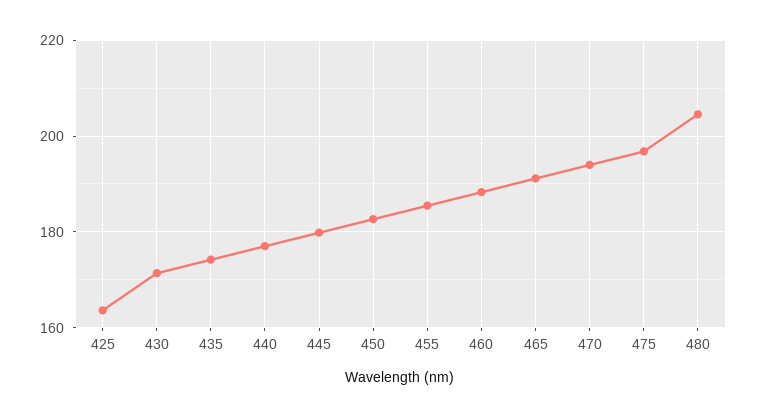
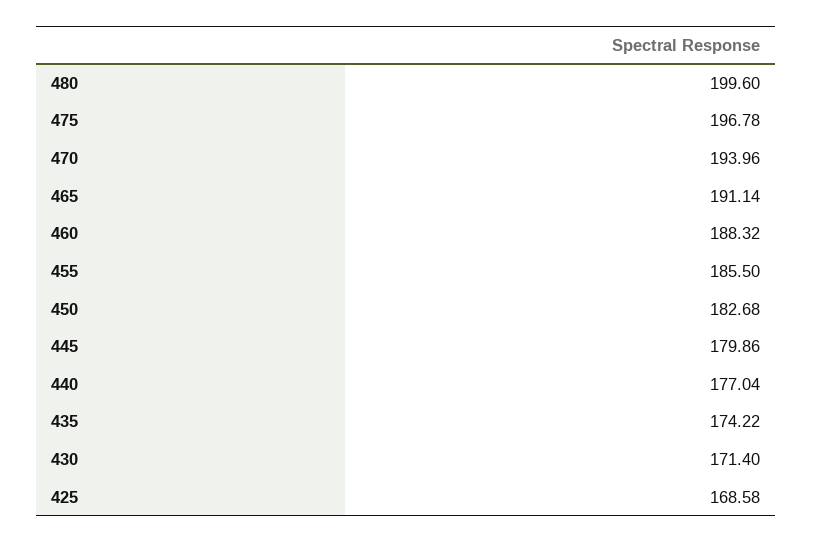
425: 164 -> 168.58
480: 204 -> 199.6

